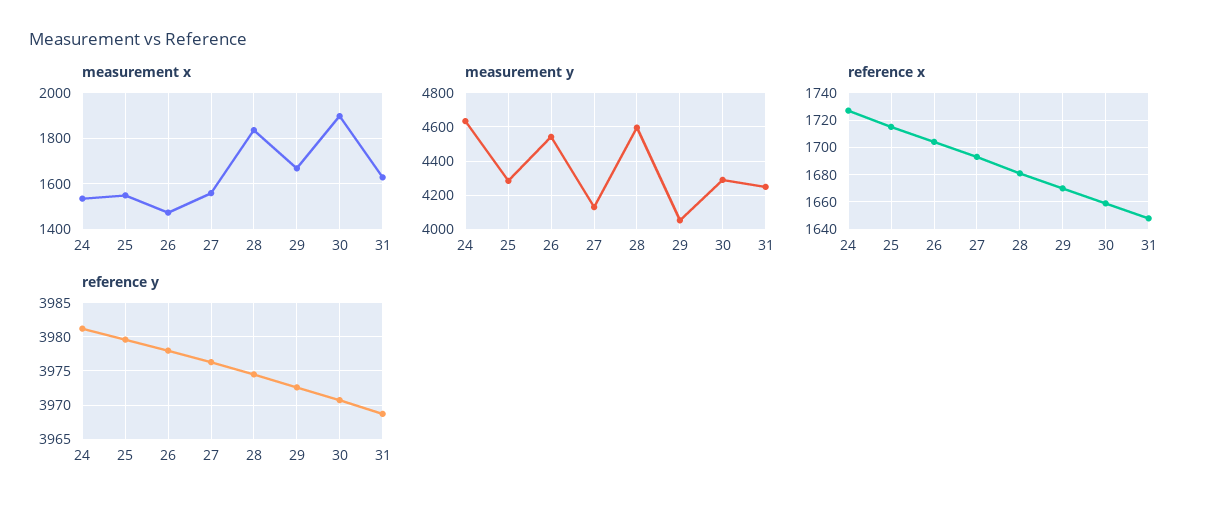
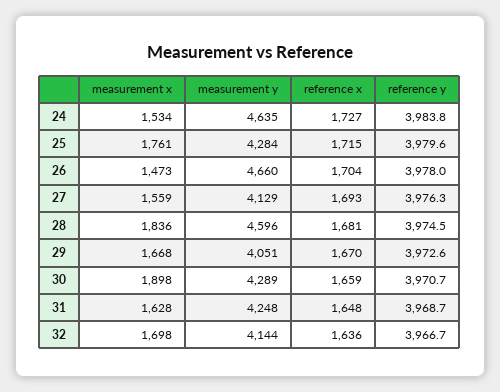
measurement x, 25: 1550 -> 1761
measurement y, 26: 4550 -> 4660
reference y, 24: 3981 -> 3983.8
measurement x, 32: none -> 1698
measurement y, 32: none -> 4144
reference x, 32: none -> 1636
reference y, 32: none -> 3966.7

